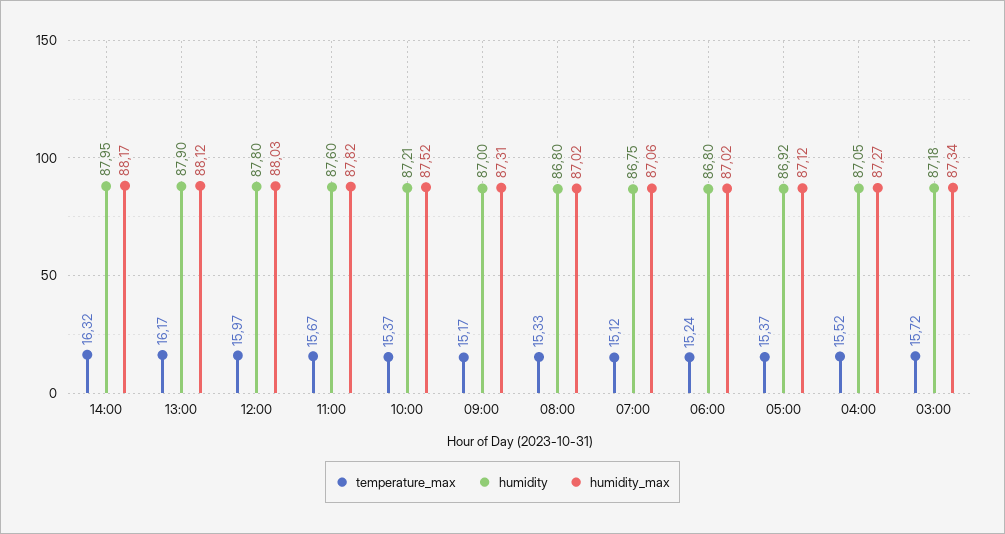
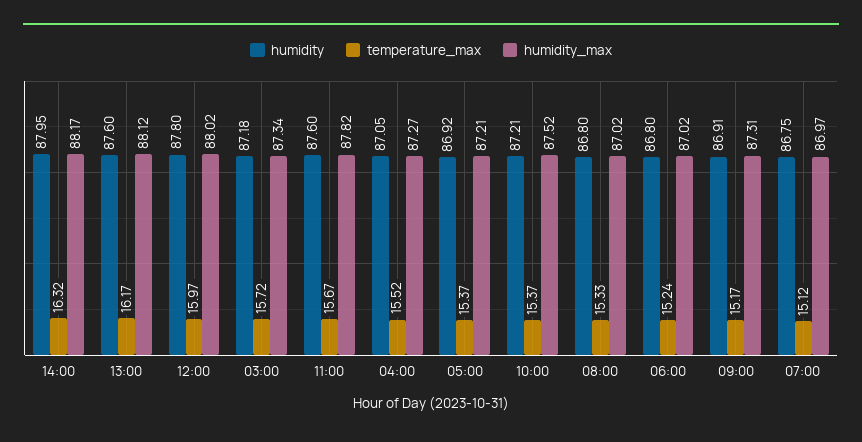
humidity, 13:00: 87.9 -> 87.6
humidity_max, 12:00: 88.03 -> 88.02
humidity, 09:00: 87 -> 86.91
humidity_max, 07:00: 87.06 -> 86.97
humidity_max, 05:00: 87.12 -> 87.21

